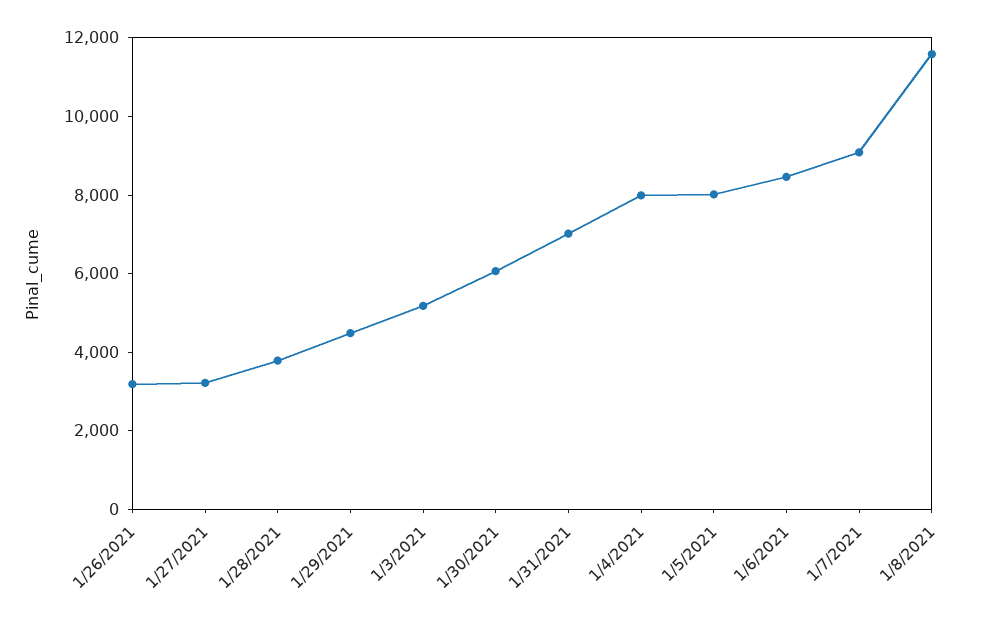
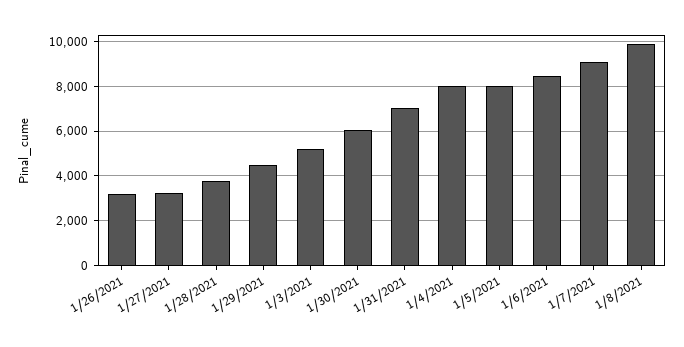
1/8/2021: 11500 -> 10000

